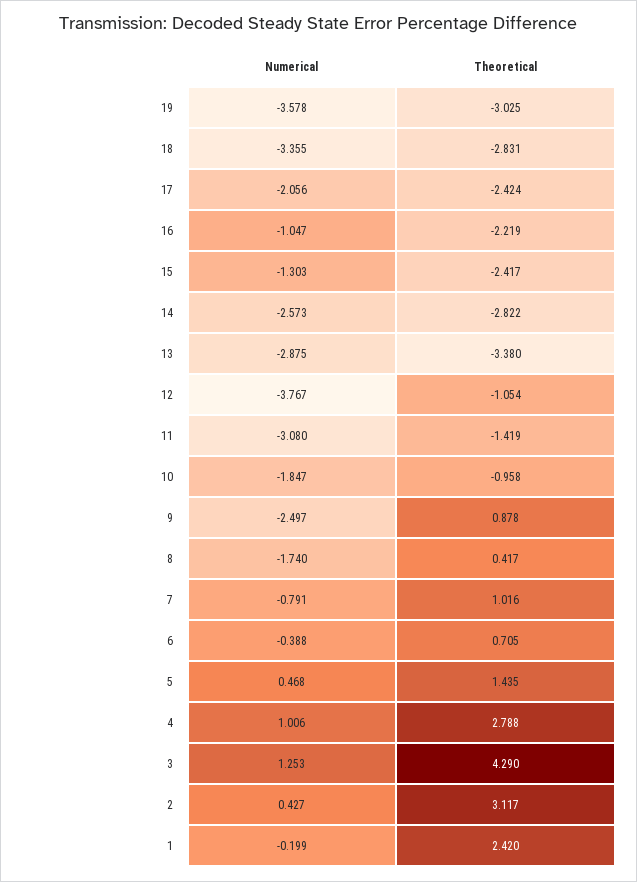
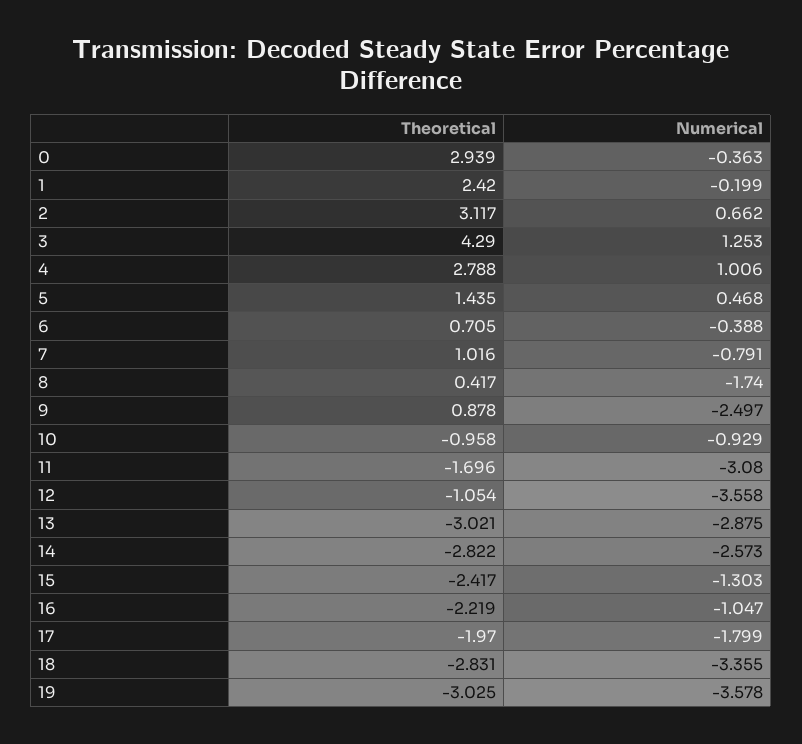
Numerical, 17: -2.056 -> -1.799
Theoretical, 17: -2.424 -> -1.97
Theoretical, 13: -3.38 -> -3.021
Numerical, 12: -3.767 -> -3.558
Theoretical, 11: -1.419 -> -1.696
Numerical, 10: -1.847 -> -0.929
Numerical, 2: 0.427 -> 0.662
Theoretical, 0: none -> 2.939
Numerical, 0: none -> -0.363

